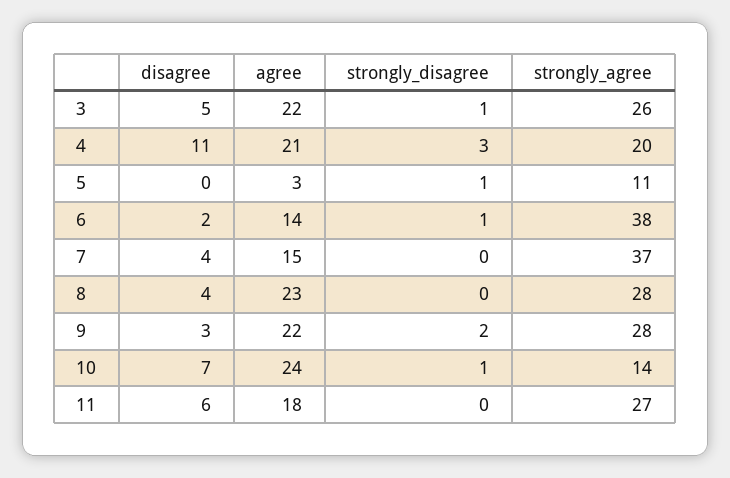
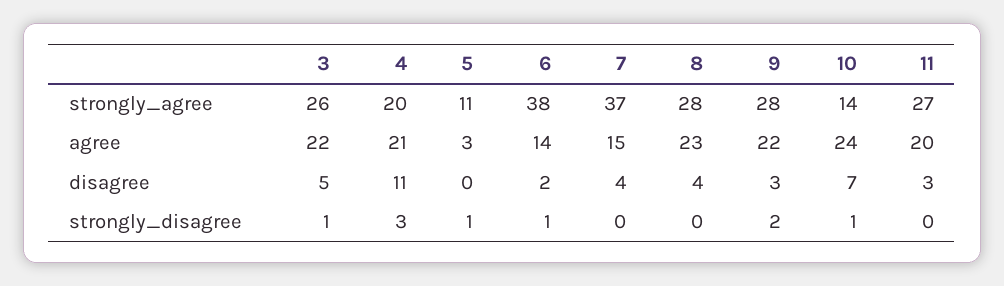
disagree, 11: 6 -> 3
agree, 11: 18 -> 20

